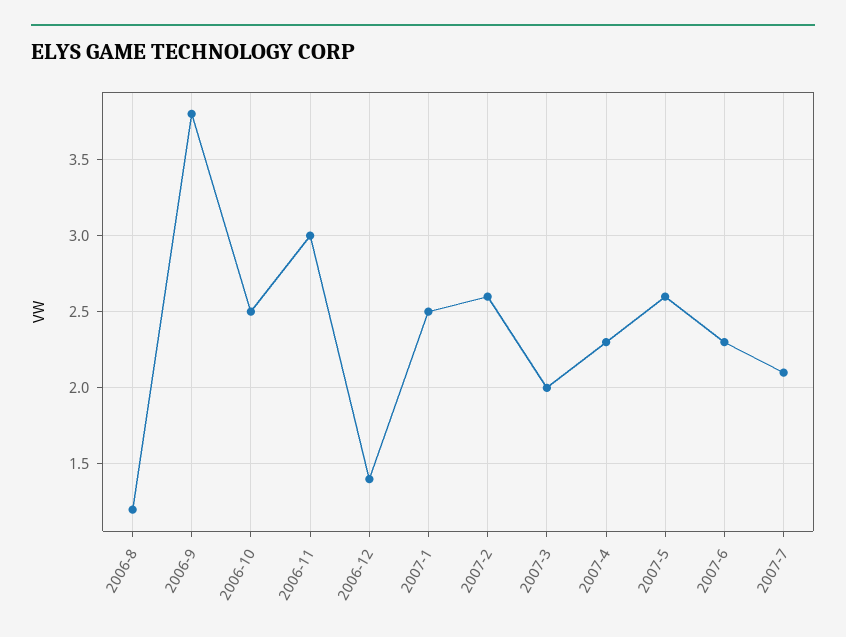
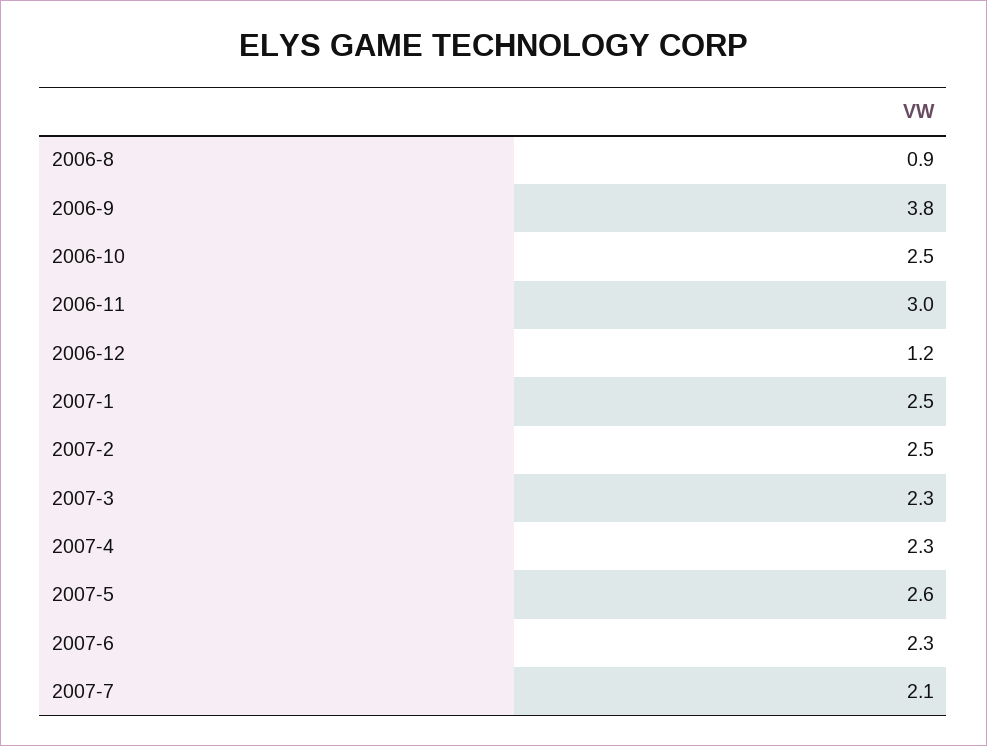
2006-8: 1.2 -> 0.9
2006-12: 1.4 -> 1.2
2007-2: 2.6 -> 2.5
2007-3: 2 -> 2.3

